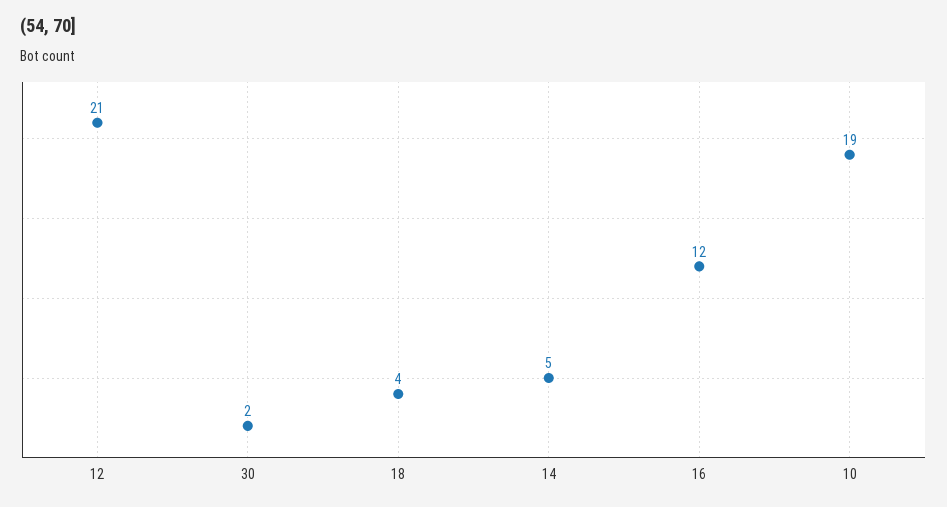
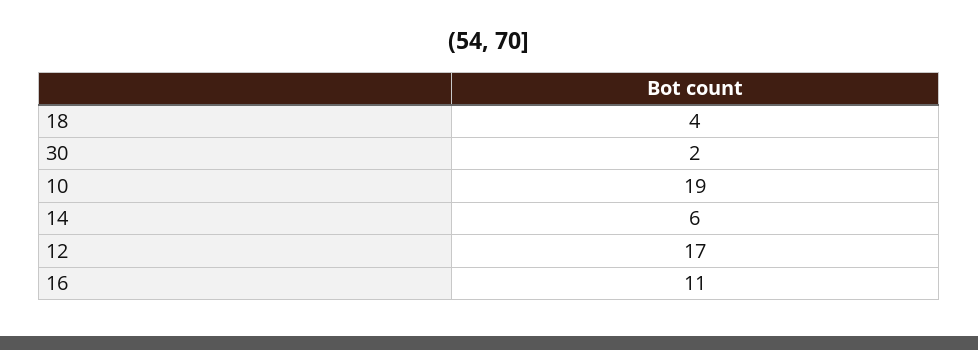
12: 21 -> 17
14: 5 -> 6
16: 12 -> 11

